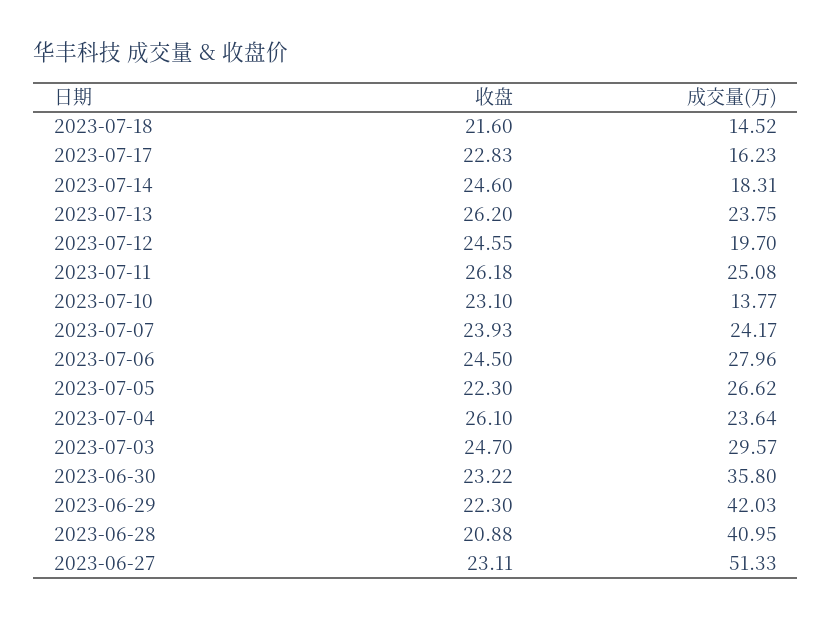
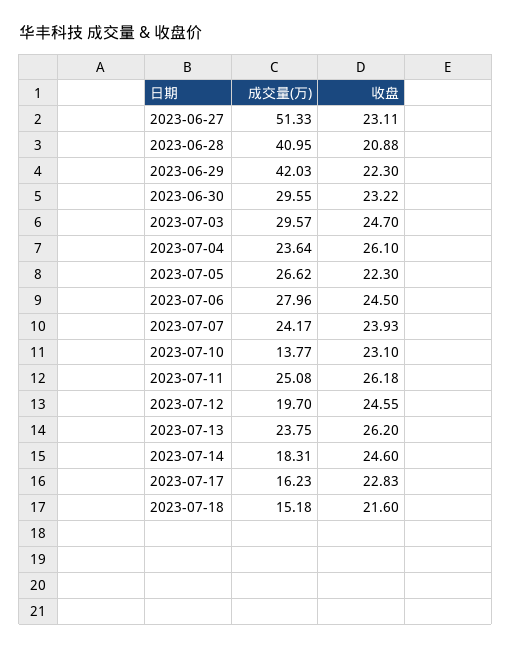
成交量(万), 2023-07-18: 14.52 -> 15.18
成交量(万), 2023-06-30: 35.8 -> 29.55

